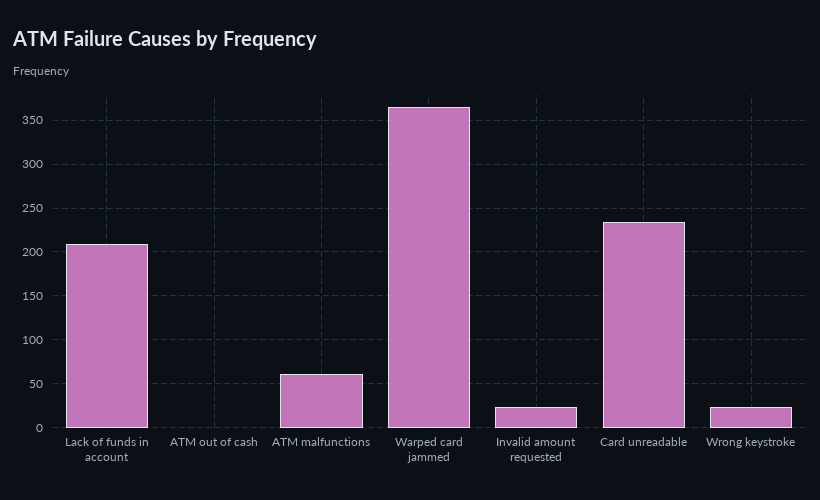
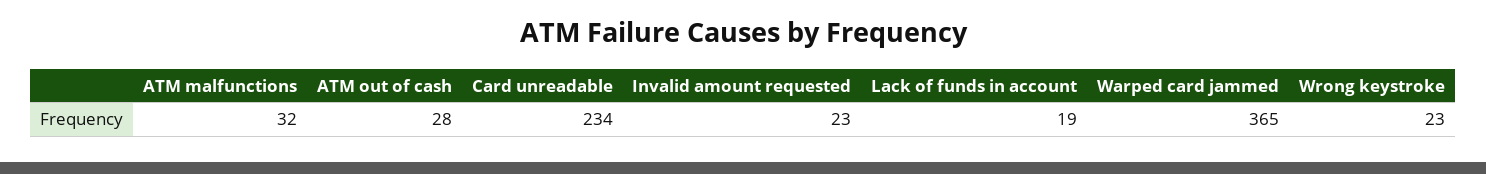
Lack of funds in account: 210 -> 19
ATM out of cash: 0 -> 28
ATM malfunctions: 60 -> 32

